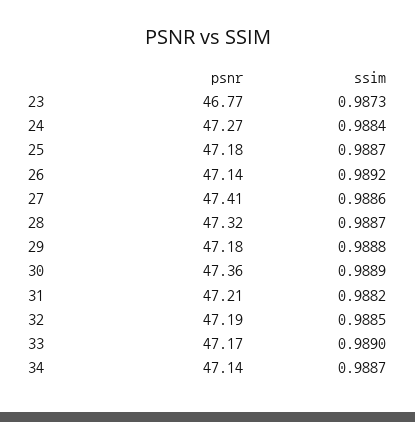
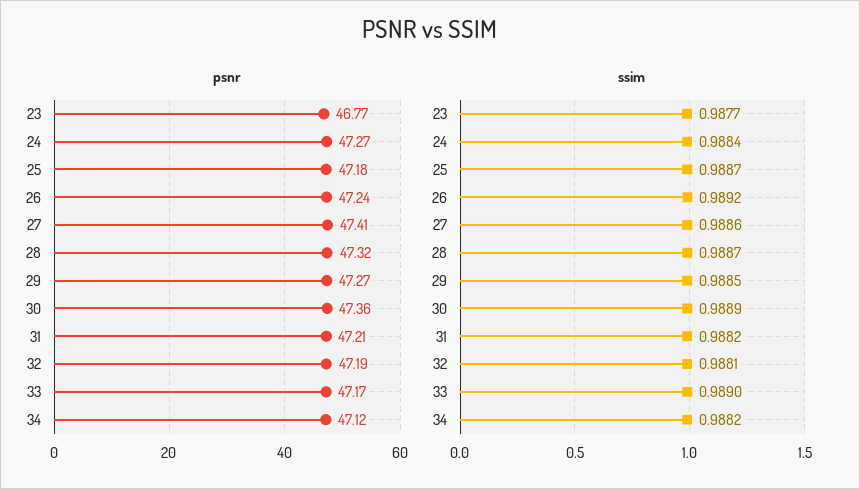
ssim, 23: 0.9873 -> 0.9877
psnr, 26: 47.14 -> 47.24
psnr, 29: 47.18 -> 47.27
ssim, 29: 0.9888 -> 0.9885
ssim, 32: 0.9885 -> 0.9881
psnr, 34: 47.14 -> 47.12
ssim, 34: 0.9887 -> 0.9882

